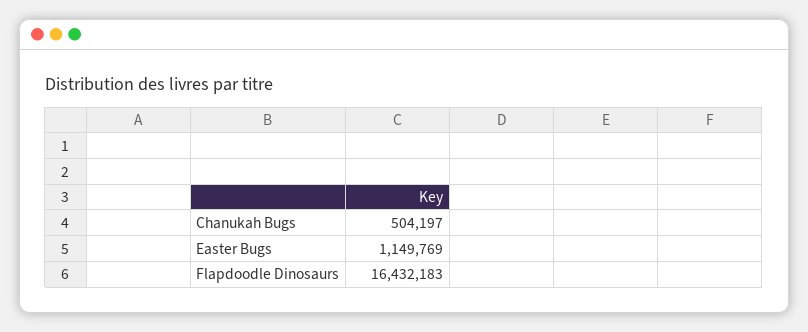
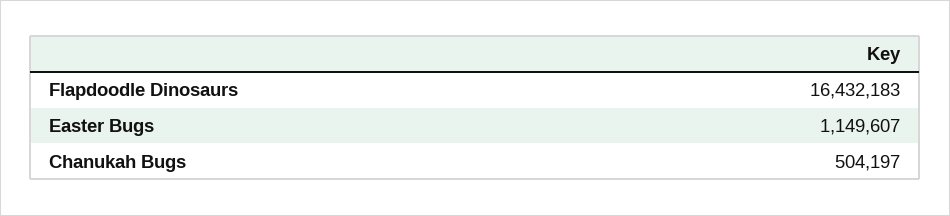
Easter Bugs: 1149769 -> 1149607

